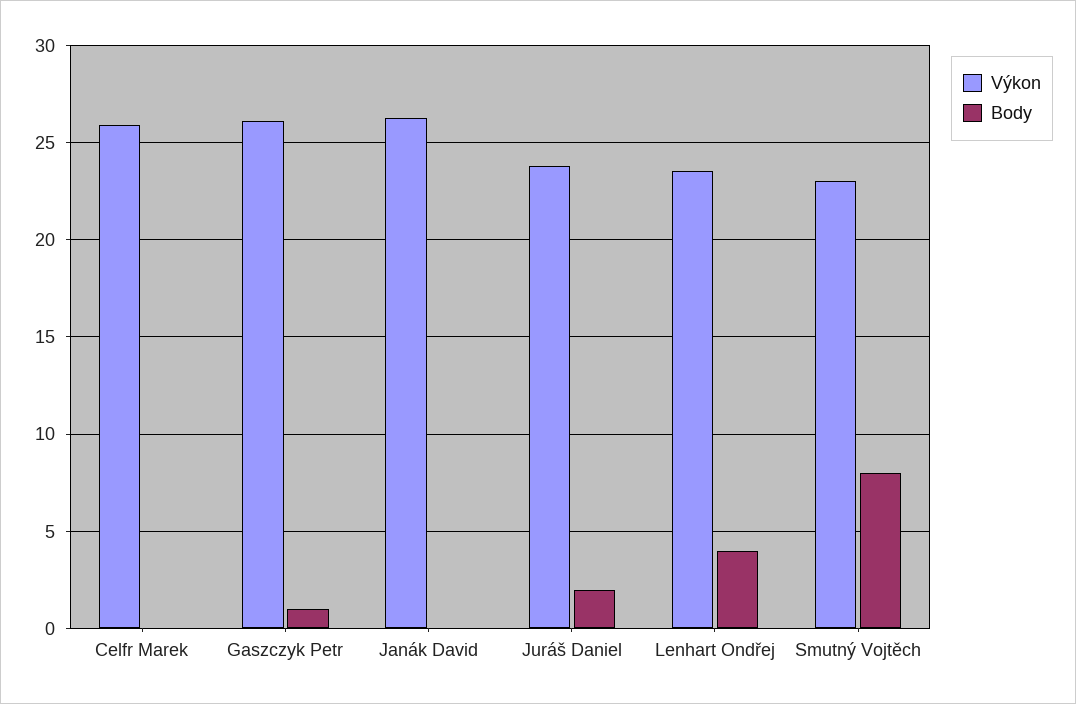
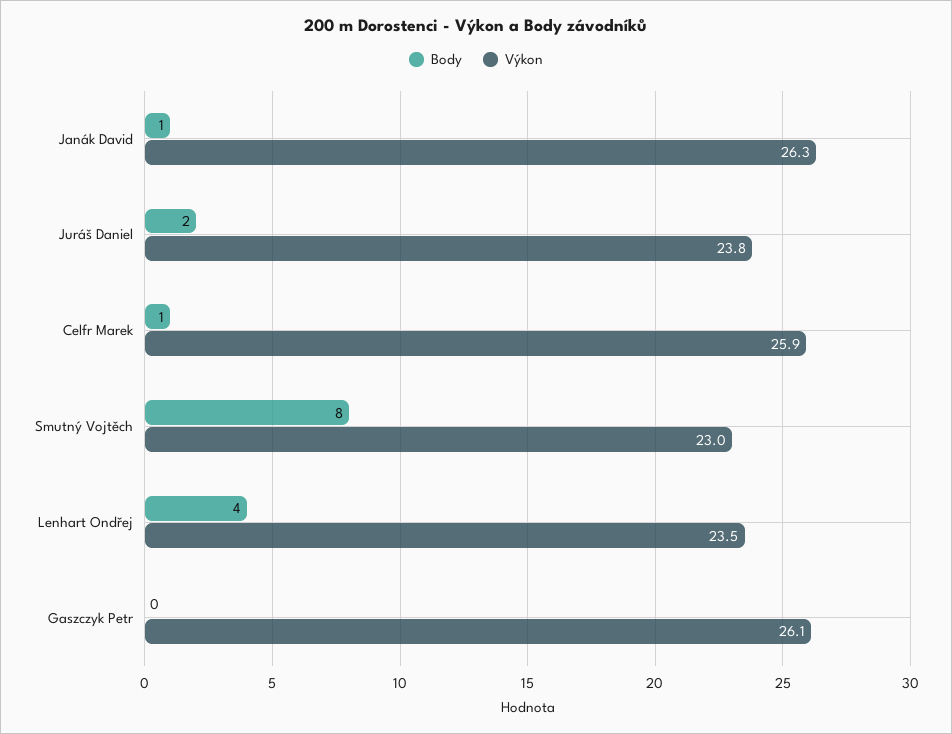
Body, Celfr Marek: 0 -> 1
Body, Gaszczyk Petr: 1 -> 0
Body, Janák David: 0 -> 1

